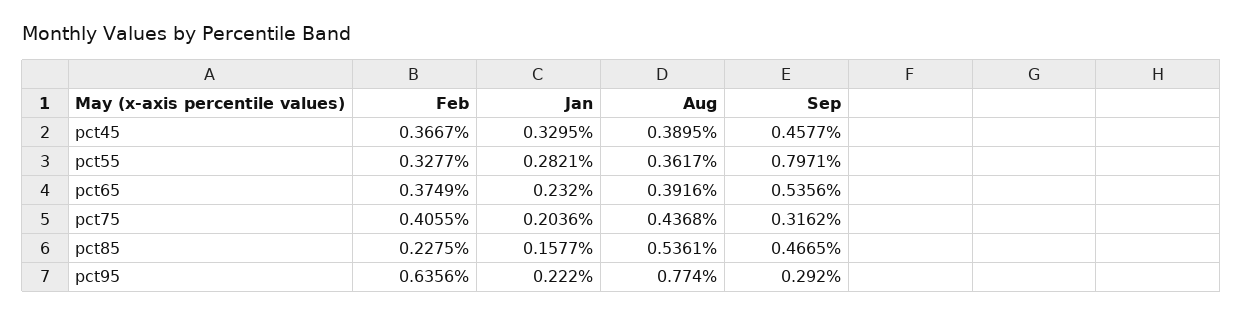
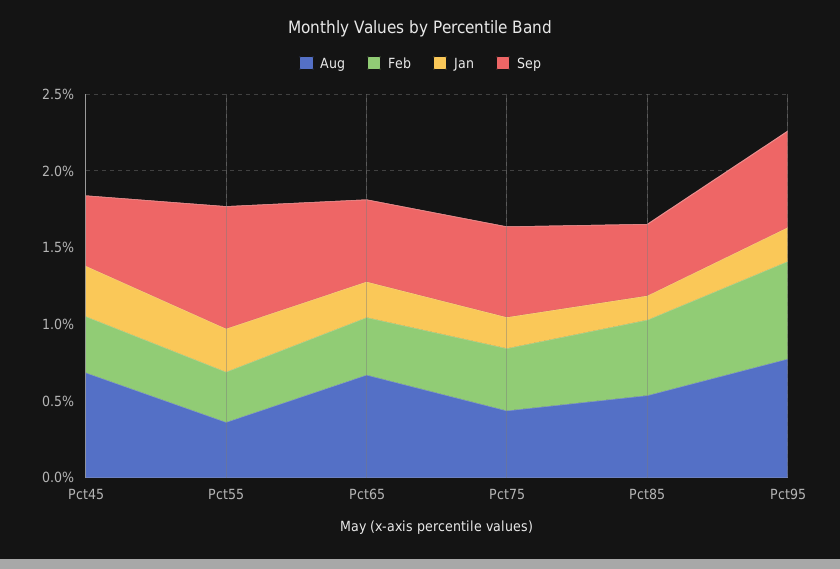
Aug, pct45: 0.3895 -> 0.7
Aug, pct65: 0.3916 -> 0.7
Sep, pct75: 0.3162 -> 0.6
Feb, pct85: 0.2275 -> 0.5
Sep, pct95: 0.292 -> 0.6

